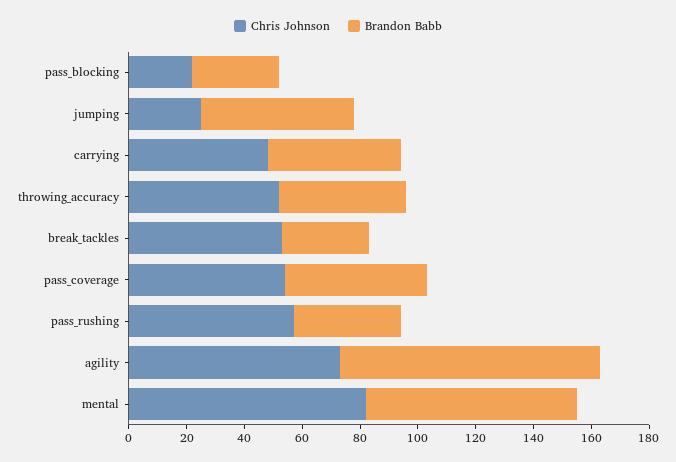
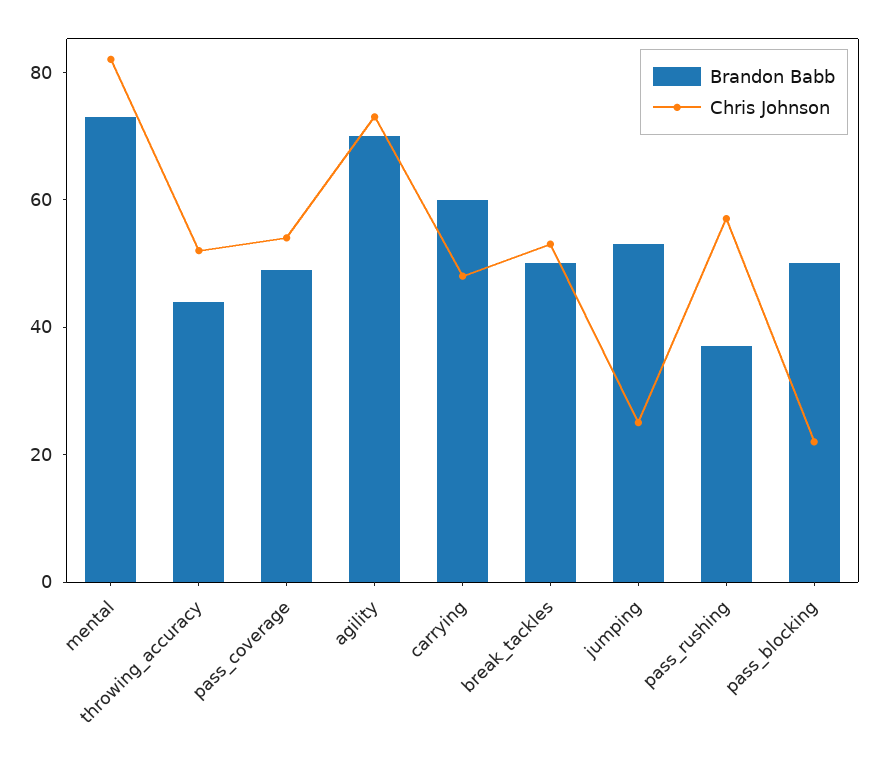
Brandon Babb, pass_blocking: 30 -> 50
Brandon Babb, carrying: 45 -> 60
Brandon Babb, break_tackles: 30 -> 50
Brandon Babb, agility: 90 -> 70

